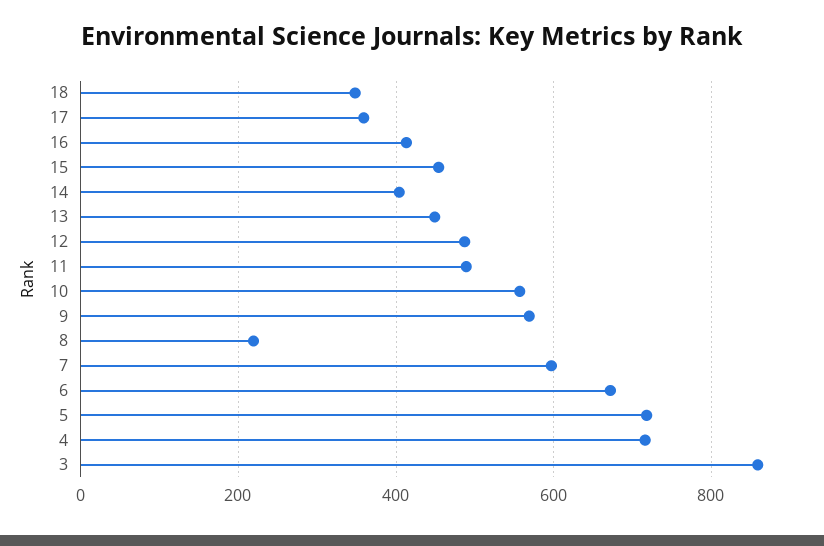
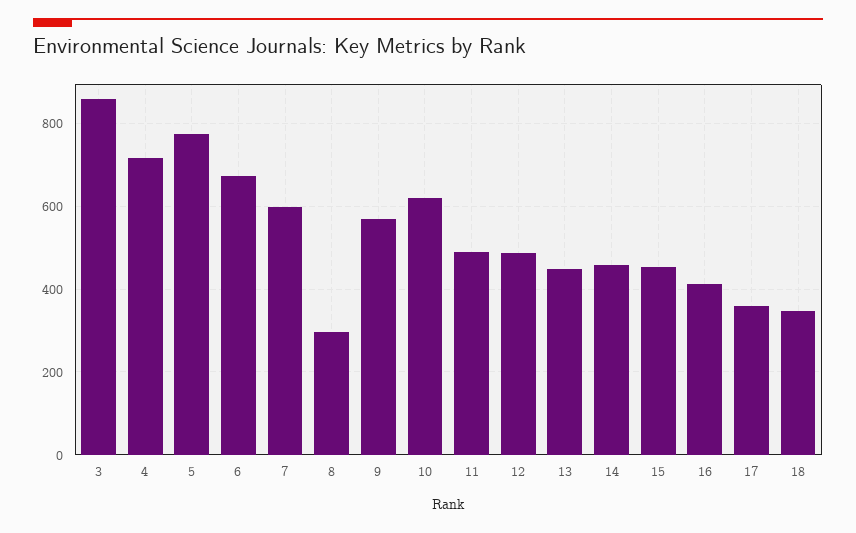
14: 400 -> 460
10: 560 -> 620
8: 220 -> 300
5: 720 -> 780

